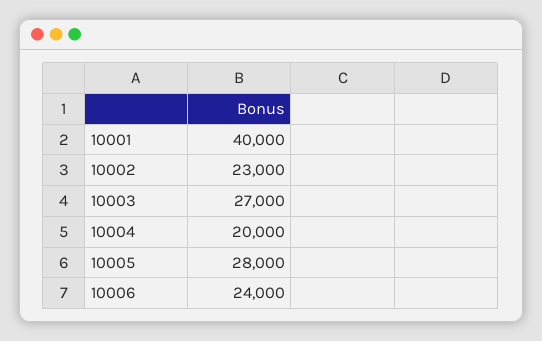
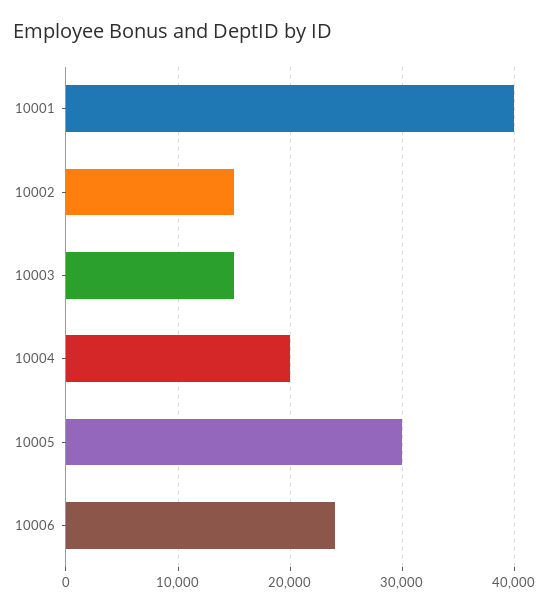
10002: 23000 -> 15000
10003: 27000 -> 15000
10005: 28000 -> 30000

